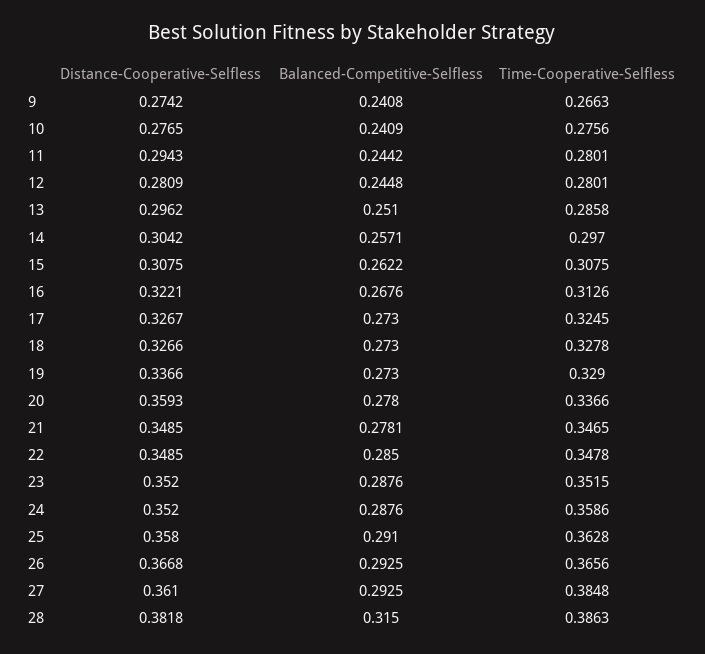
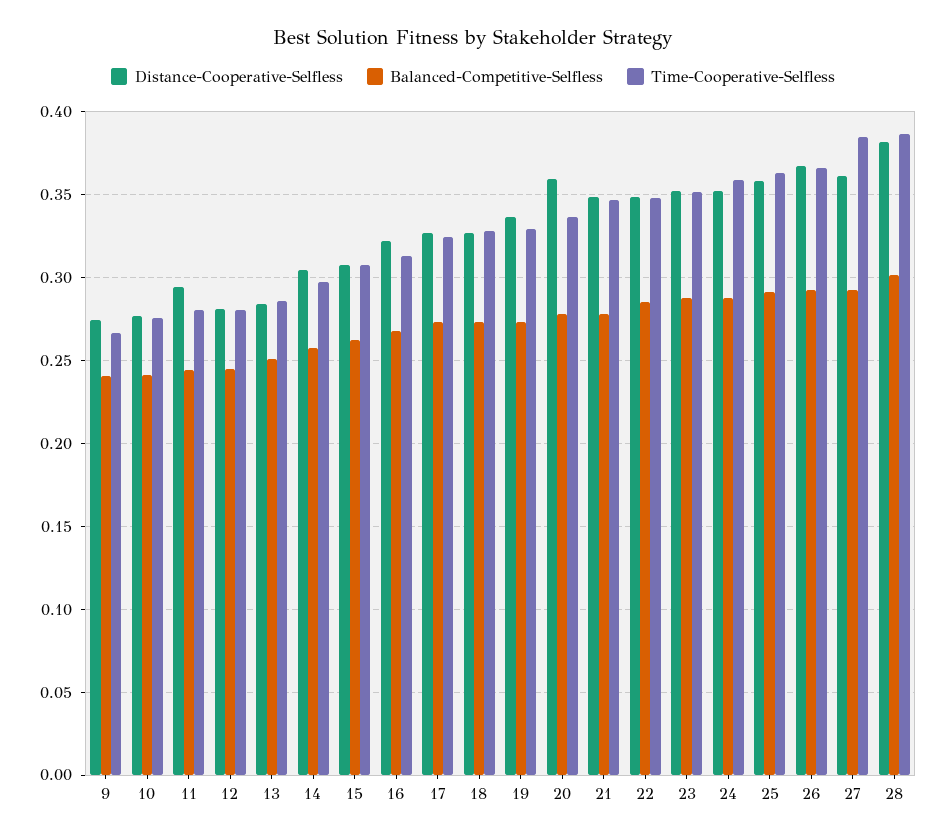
Distance-Cooperative-Selfless, 13: 0.2962 -> 0.285
Balanced-Competitive-Selfless, 28: 0.315 -> 0.3

